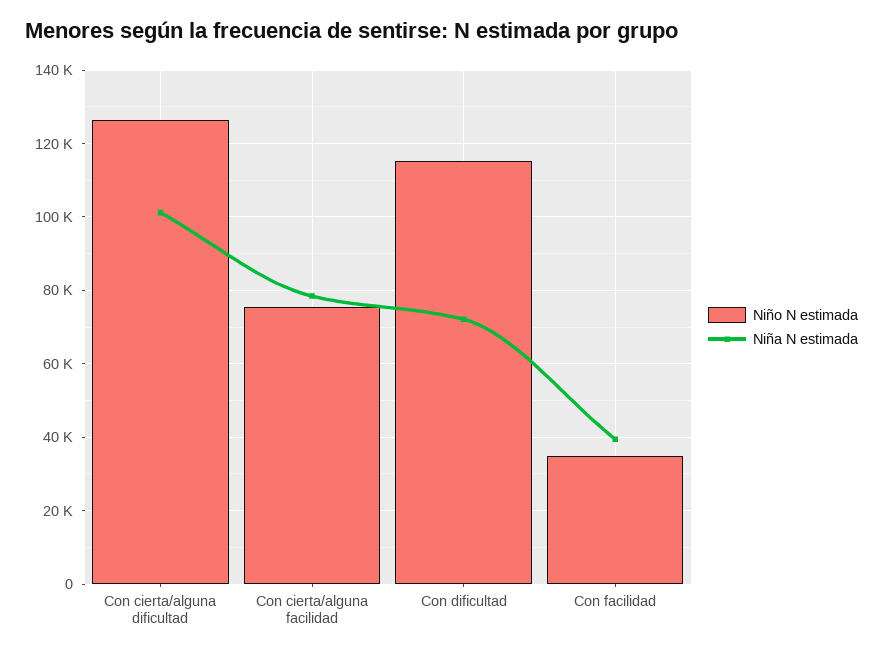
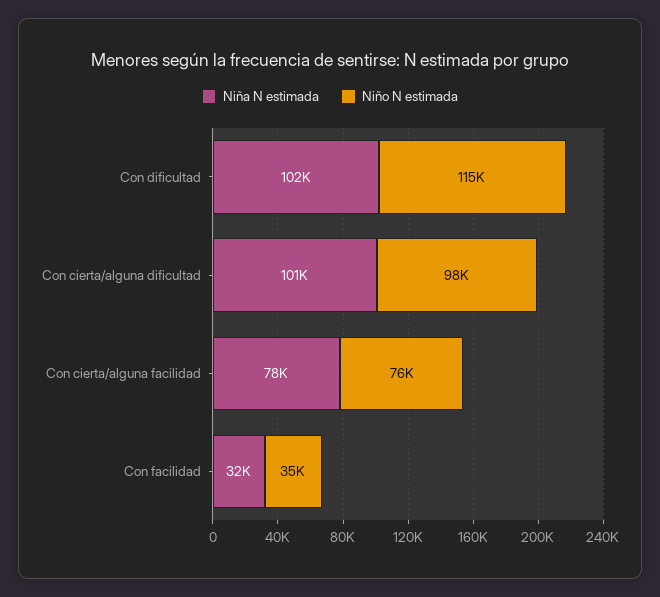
Niño N estimada, Con cierta/alguna dificultad: 126000 -> 98000
Niña N estimada, Con dificultad: 72000 -> 102000
Niña N estimada, Con facilidad: 40000 -> 32000

